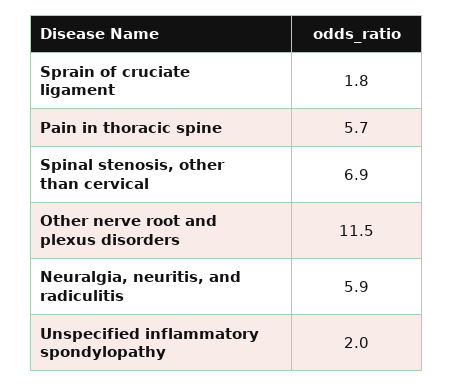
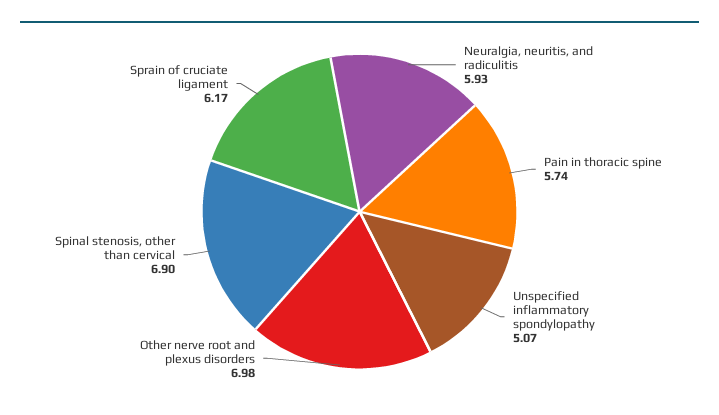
Sprain of cruciate ligament: 1.8 -> 6.17
Other nerve root and plexus disorders: 11.5 -> 6.98
Unspecified inflammatory spondylopathy: 2 -> 5.07

